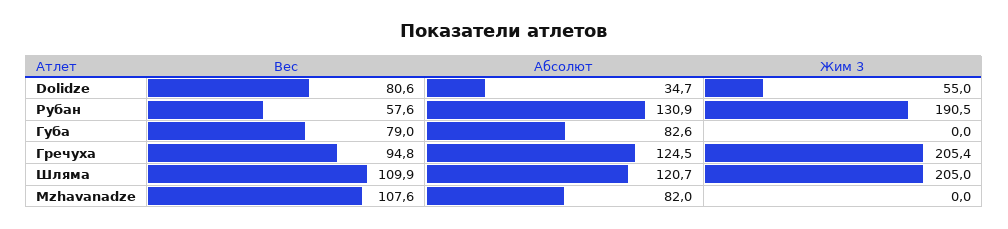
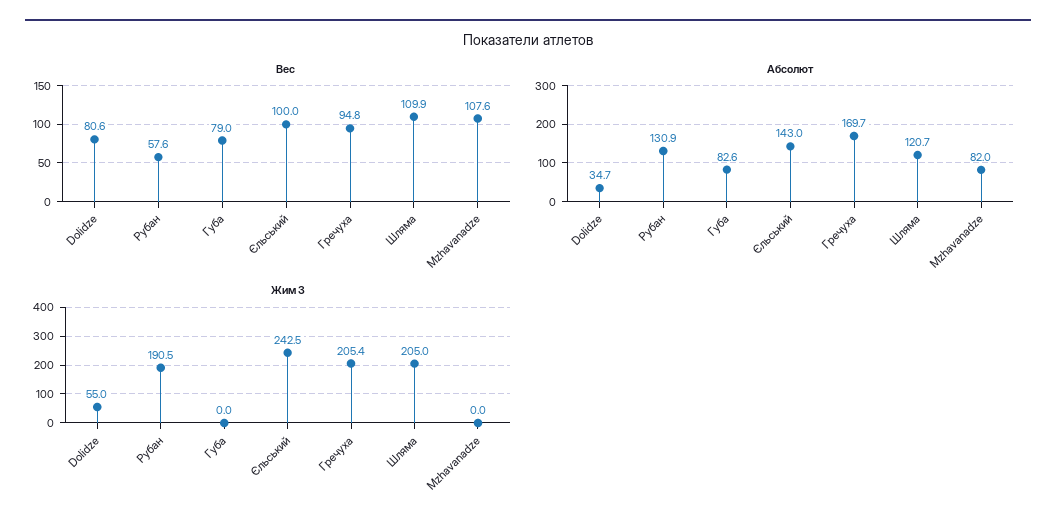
Абсолют, Гречуха: 124.5 -> 169.7
Вес, Єльський: none -> 100
Абсолют, Єльський: none -> 143
Жим 3, Єльський: none -> 242.5

